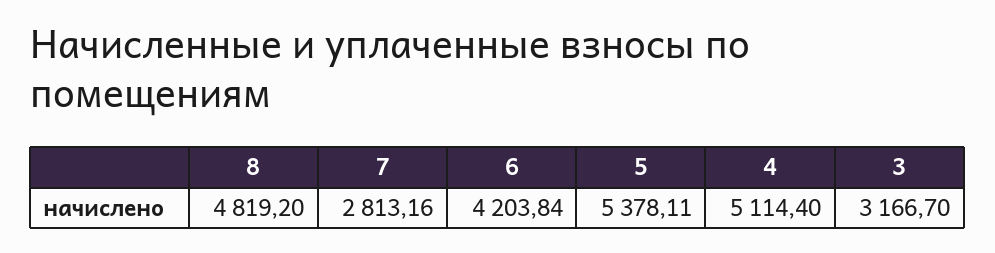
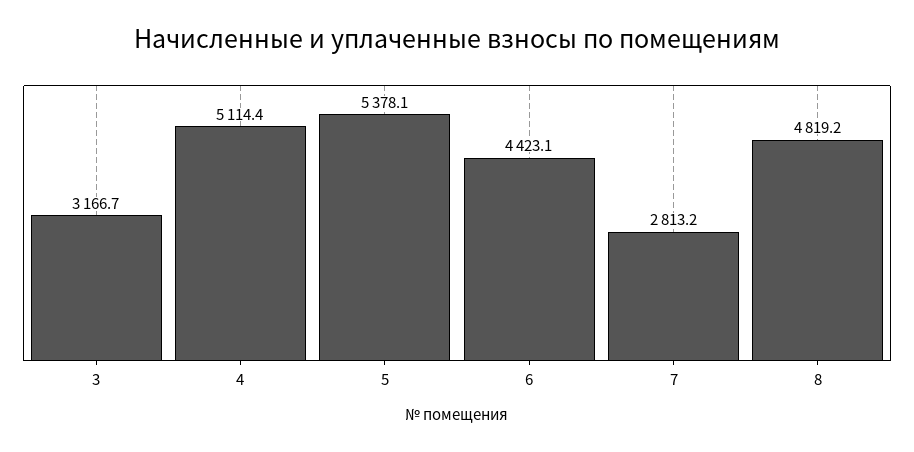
6: 4203.84 -> 4423.1

